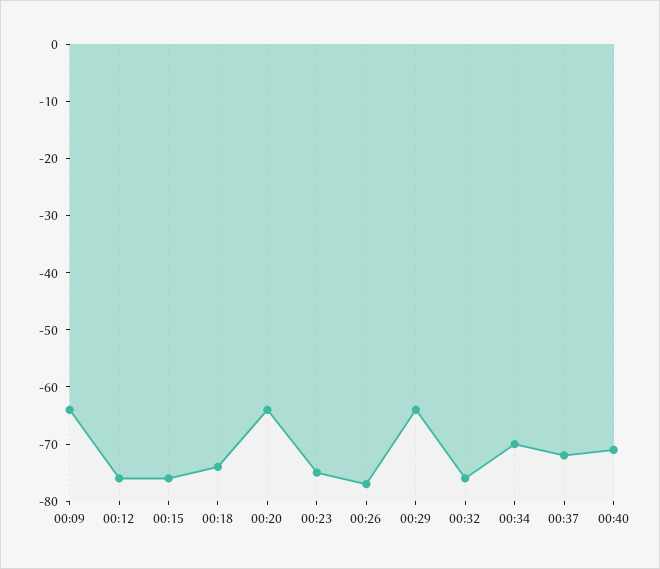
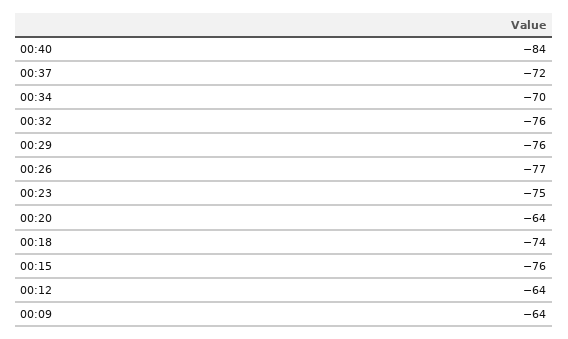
00:12: -75 -> -64
00:29: -65 -> -76
00:40: -70 -> -84

